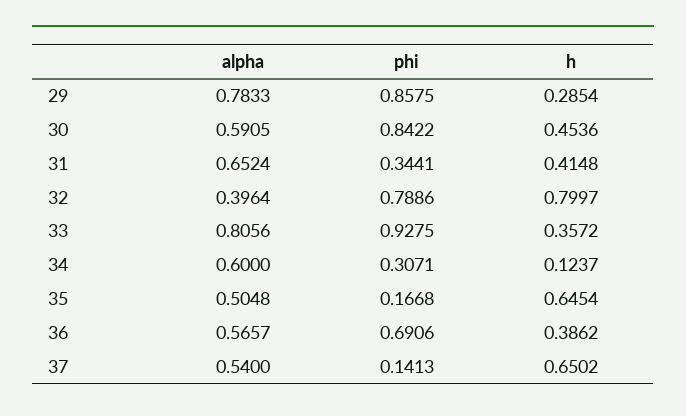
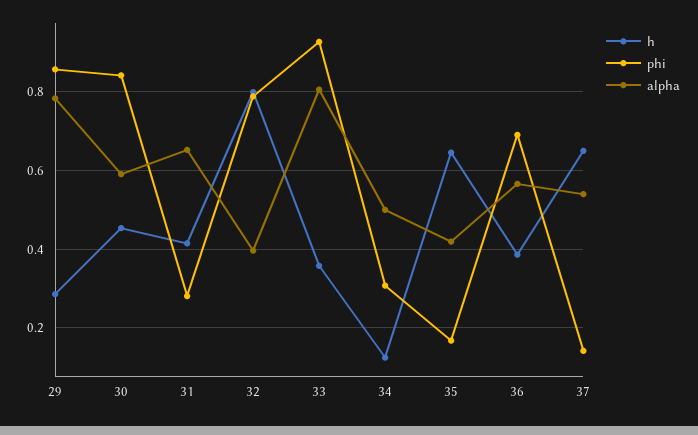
phi, 31: 0.3441 -> 0.28
alpha, 34: 0.6 -> 0.5
alpha, 35: 0.5048 -> 0.42

